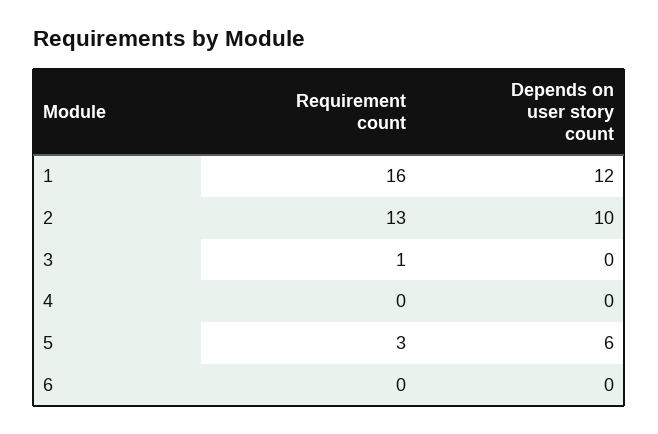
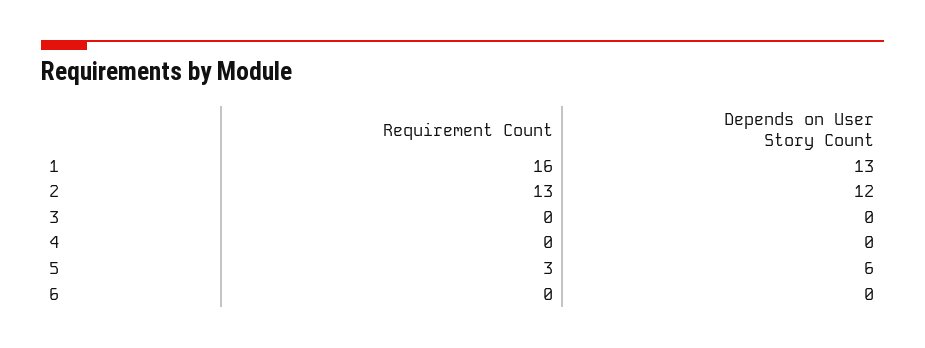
Depends on user story count, 1: 12 -> 13
Depends on user story count, 2: 10 -> 12
Requirement count, 3: 1 -> 0

